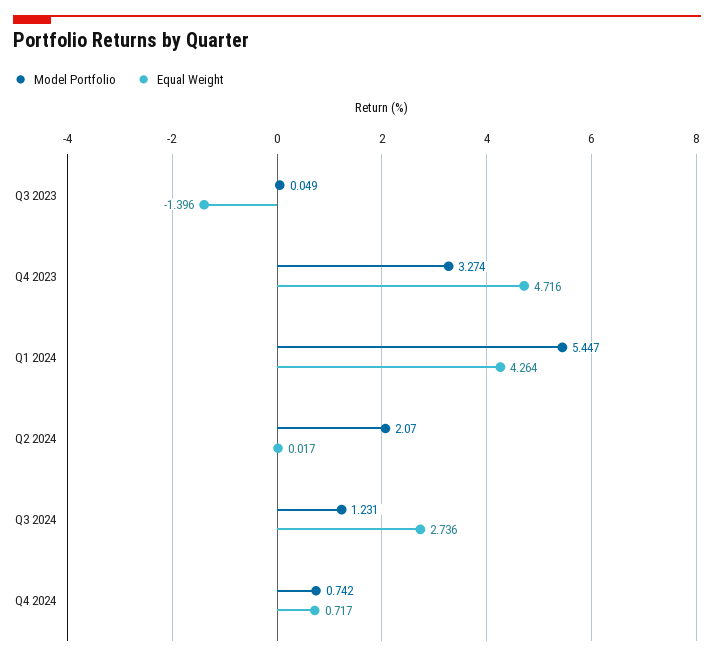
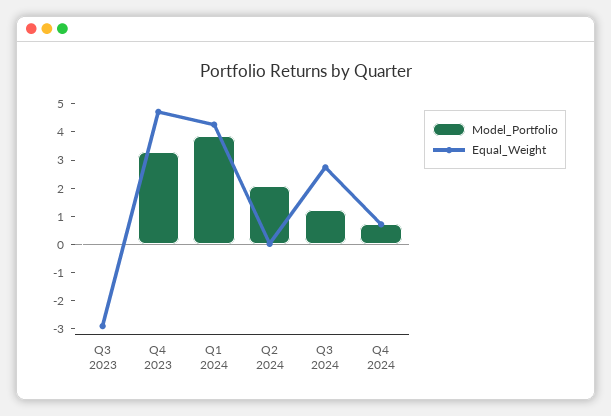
Equal Weight, Q3 2023: -1.396 -> -3
Model Portfolio, Q1 2024: 5.447 -> 4

